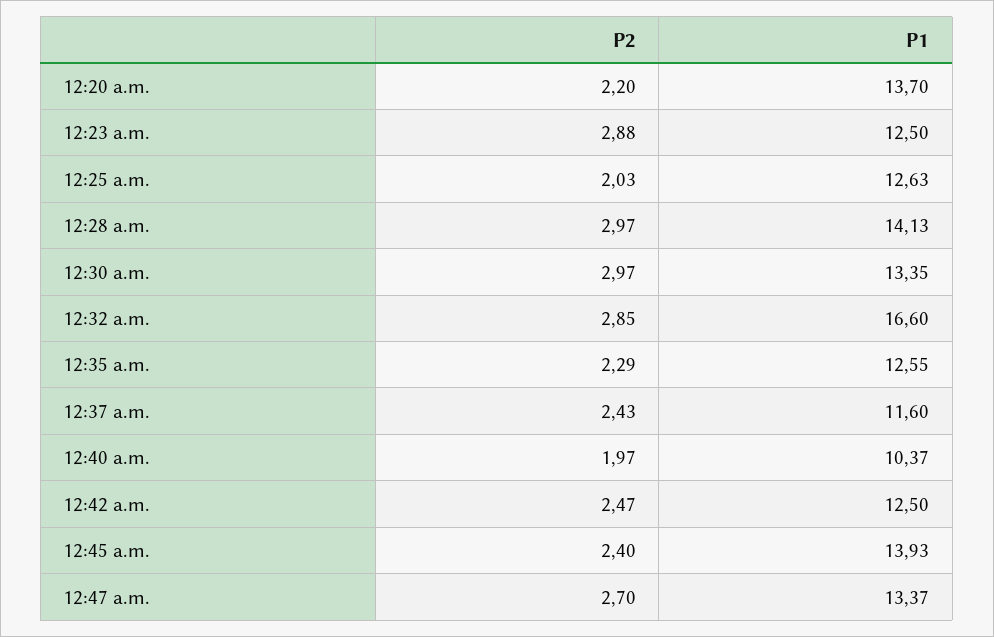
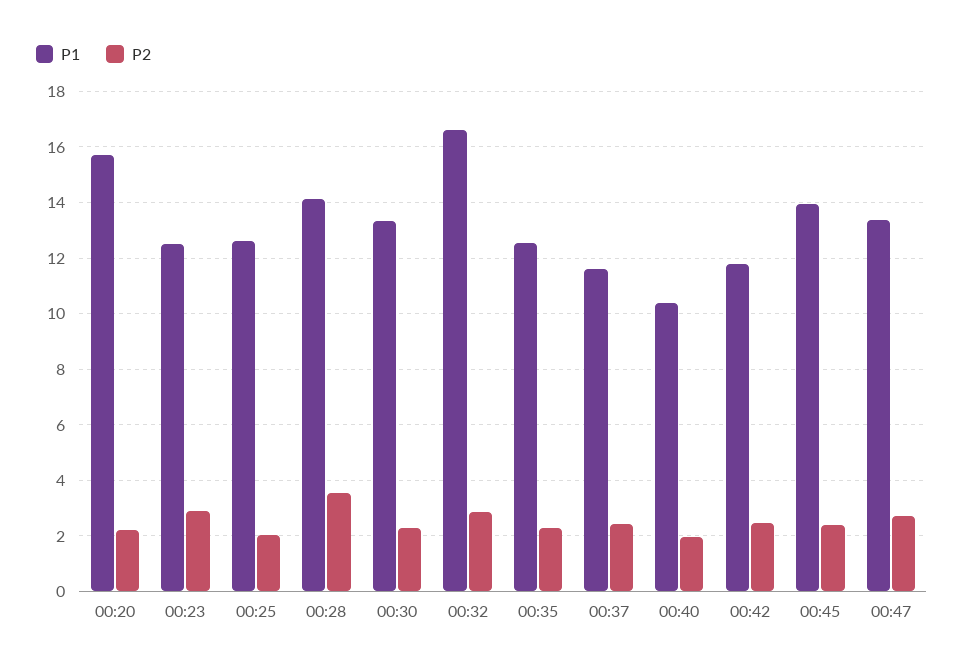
P1, 12:20 a.m.: 13.7 -> 15.75
P2, 12:28 a.m.: 2.97 -> 3.5
P2, 12:30 a.m.: 2.97 -> 2.25
P1, 12:42 a.m.: 12.5 -> 11.75

